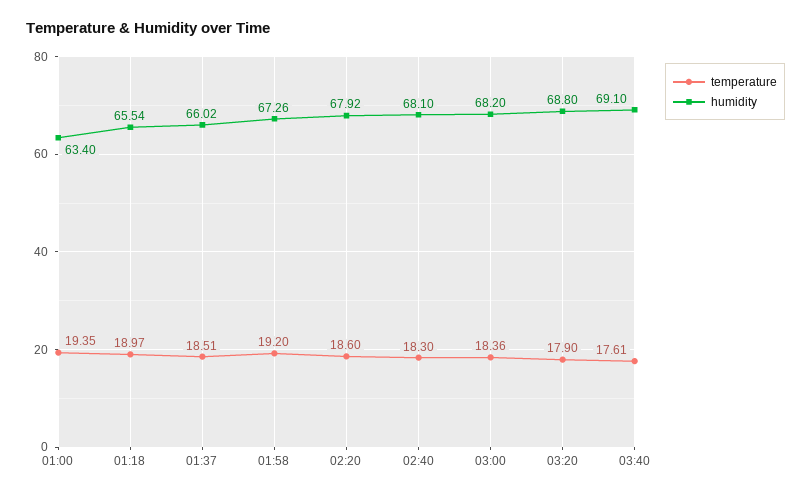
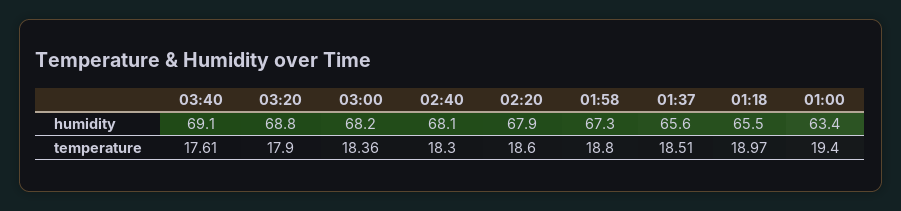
temperature, 01:00: 19.35 -> 19.4
humidity, 01:37: 66.02 -> 65.6
temperature, 01:58: 19.2 -> 18.8

